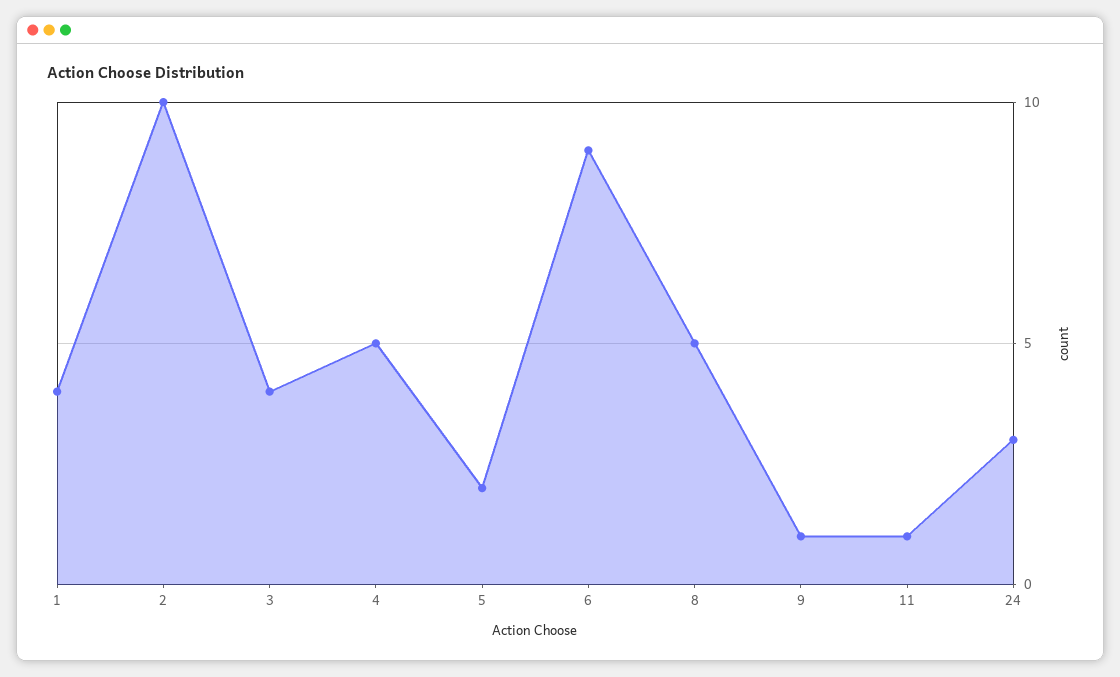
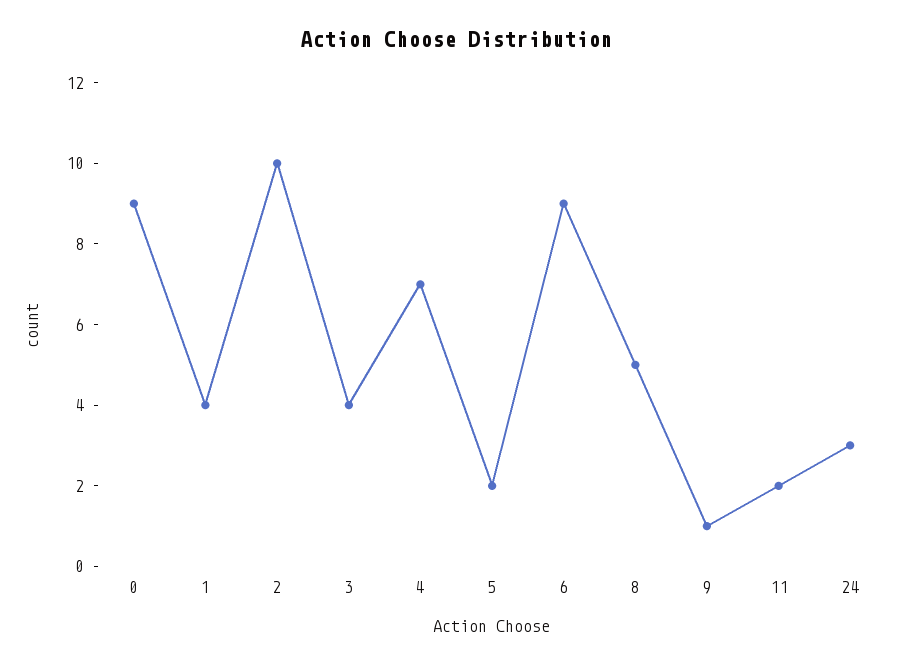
4: 5 -> 7
11: 1 -> 2
0: none -> 9

